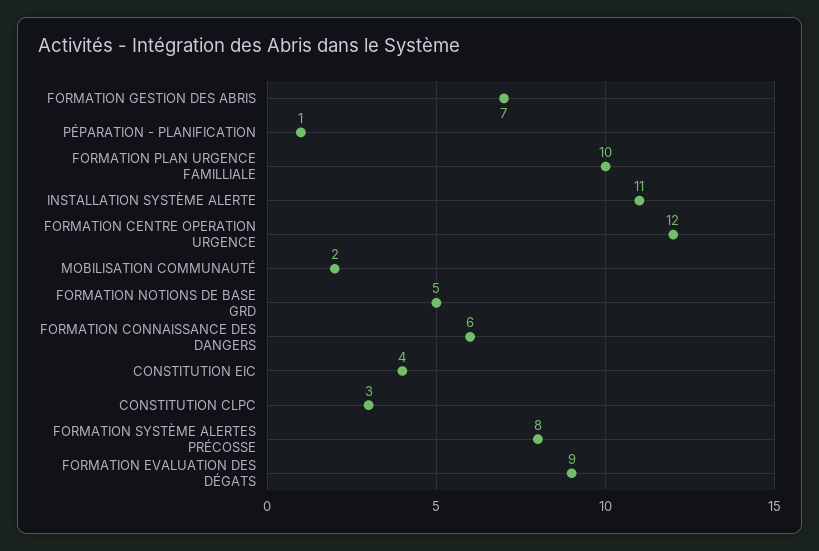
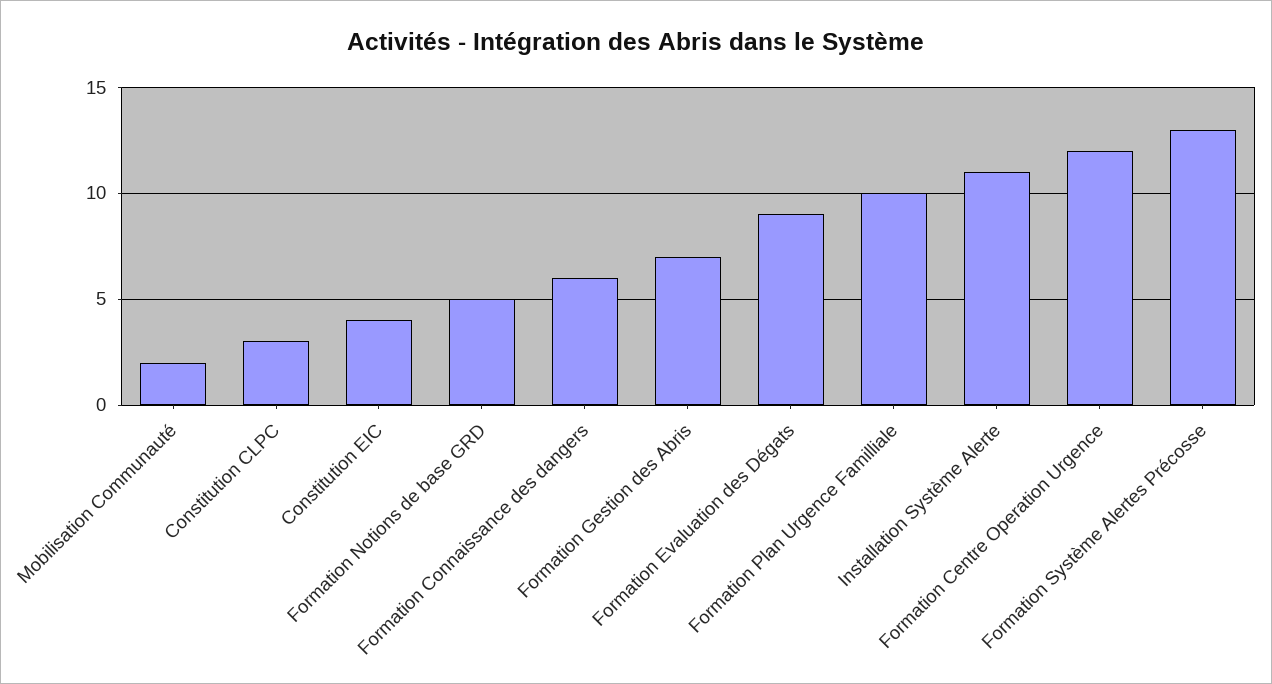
PÉPARATION - PLANIFICATION: 1 -> none
FORMATION SYSTÈME ALERTES PRÉCOSSE: 8 -> 13

